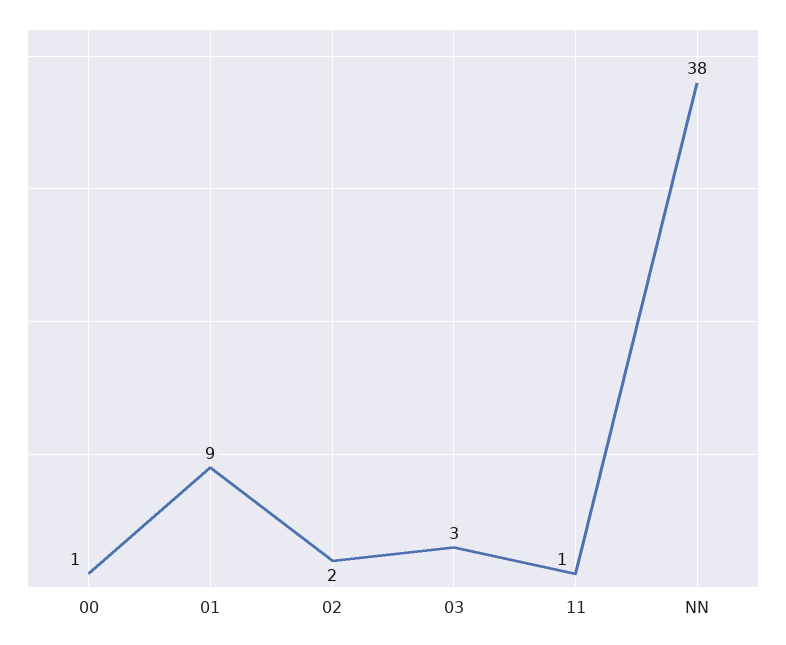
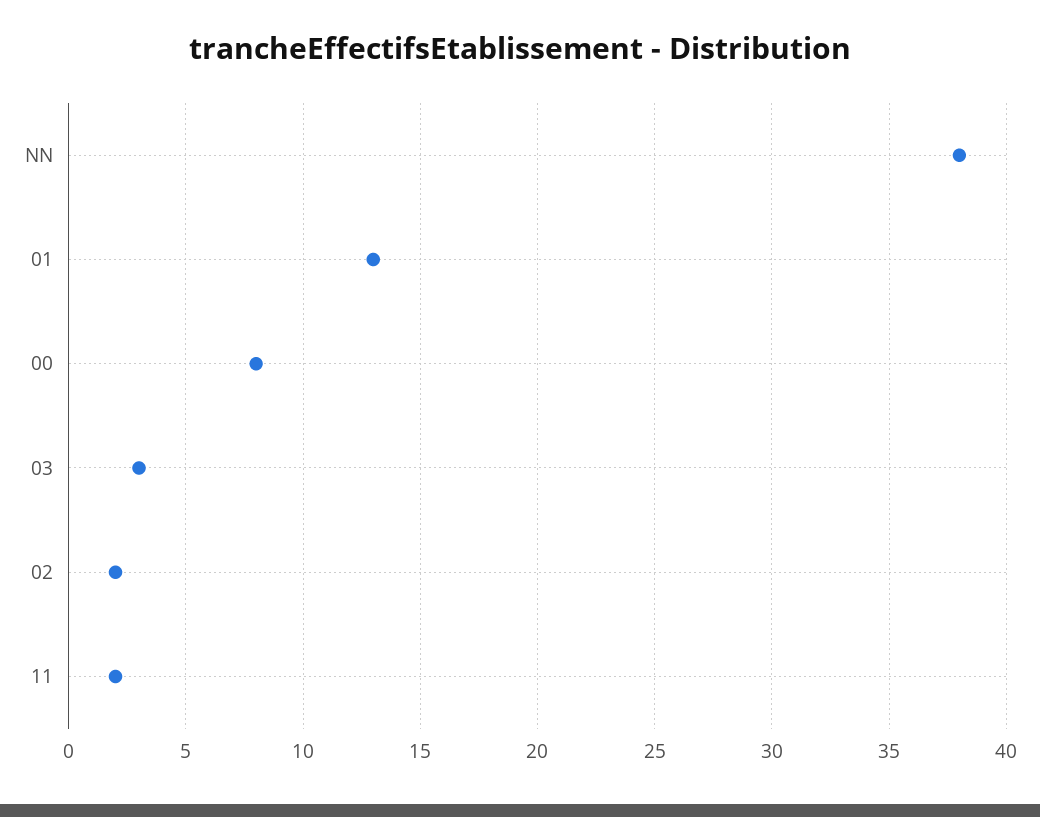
00: 1 -> 8
01: 9 -> 13
11: 1 -> 2

